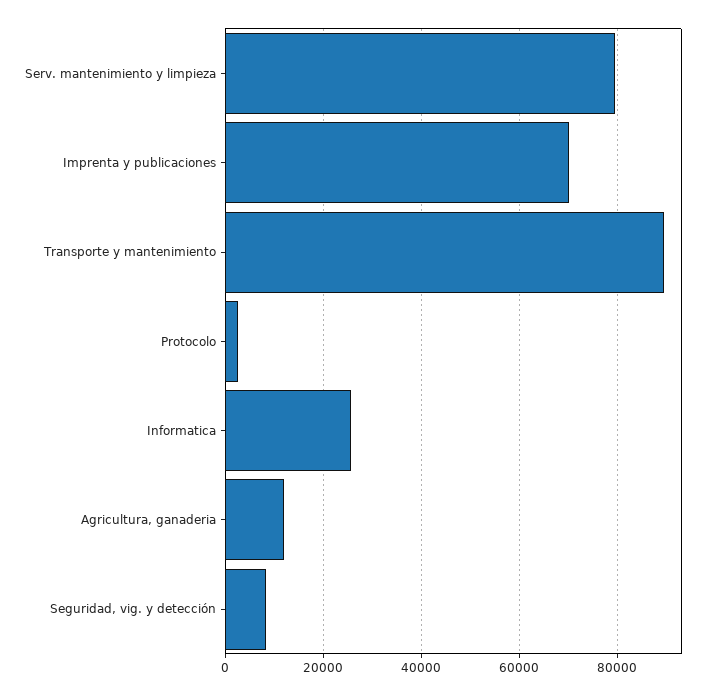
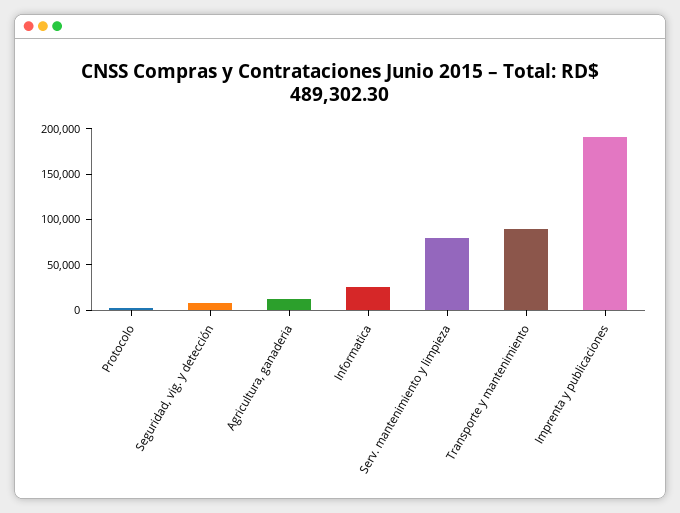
Imprenta y publicaciones: 70000 -> 190000

